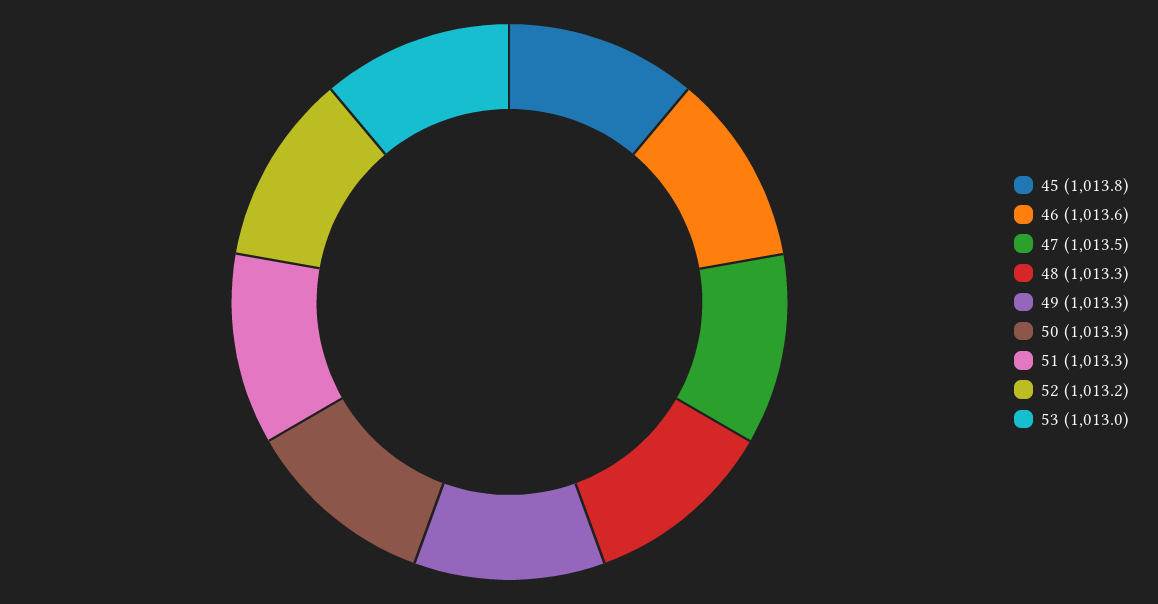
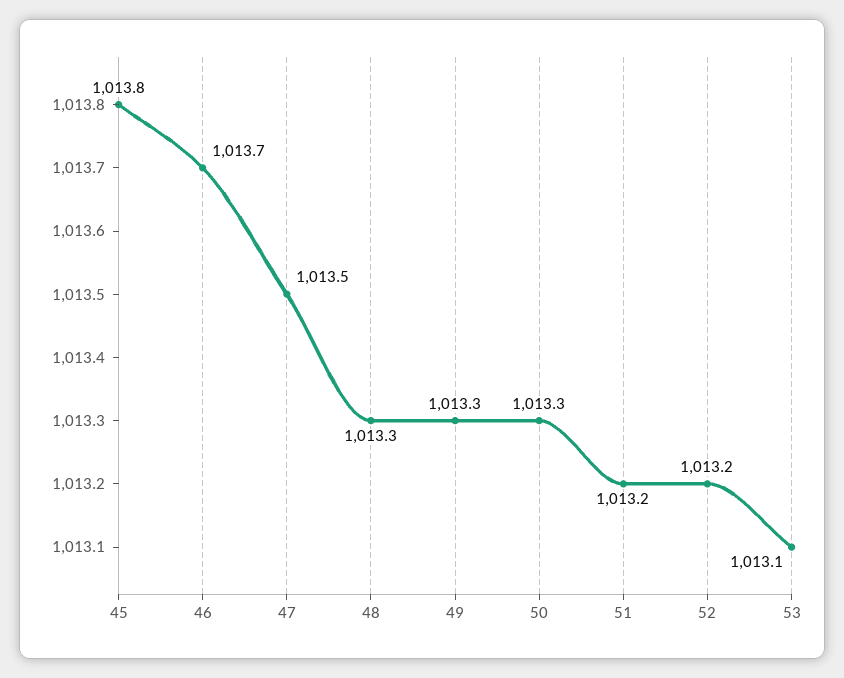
46: 1013.6 -> 1013.7
51: 1013.3 -> 1013.2
53: 1013 -> 1013.1

